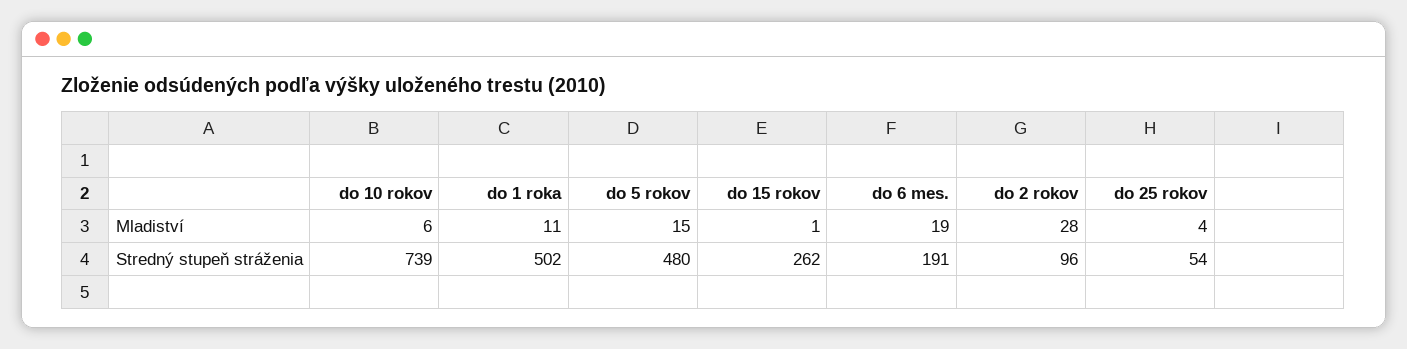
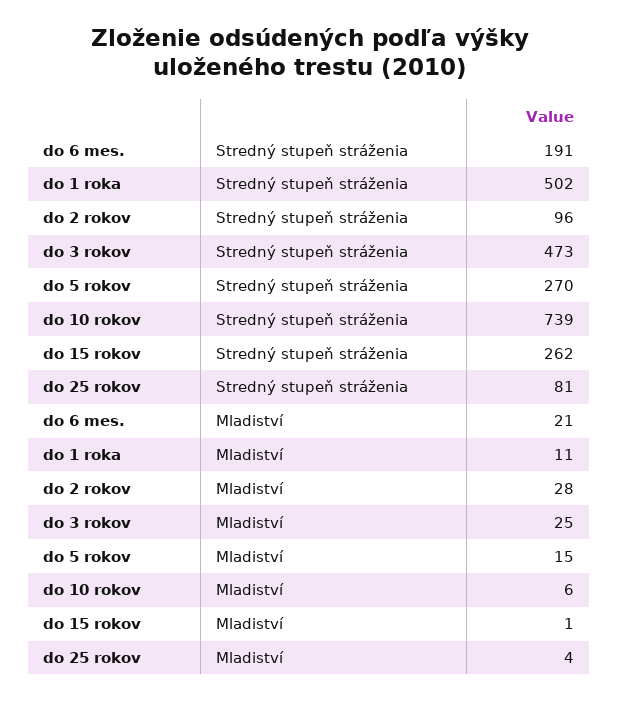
do 6 mes., Mladiství: 19 -> 21
do 5 rokov, Stredný stupeň stráženia: 480 -> 270
do 25 rokov, Stredný stupeň stráženia: 54 -> 81
do 3 rokov, Stredný stupeň stráženia: none -> 473
do 3 rokov, Mladiství: none -> 25

